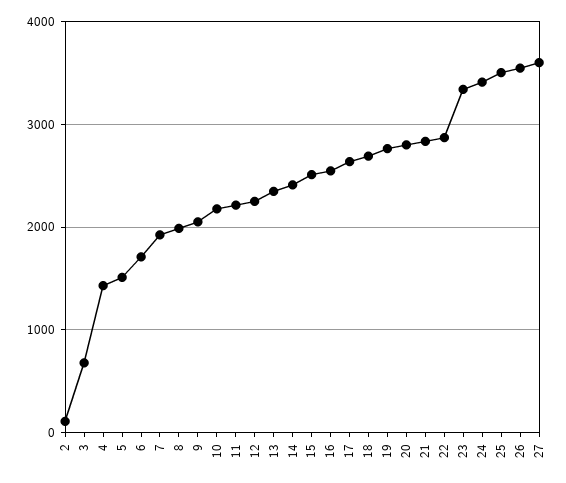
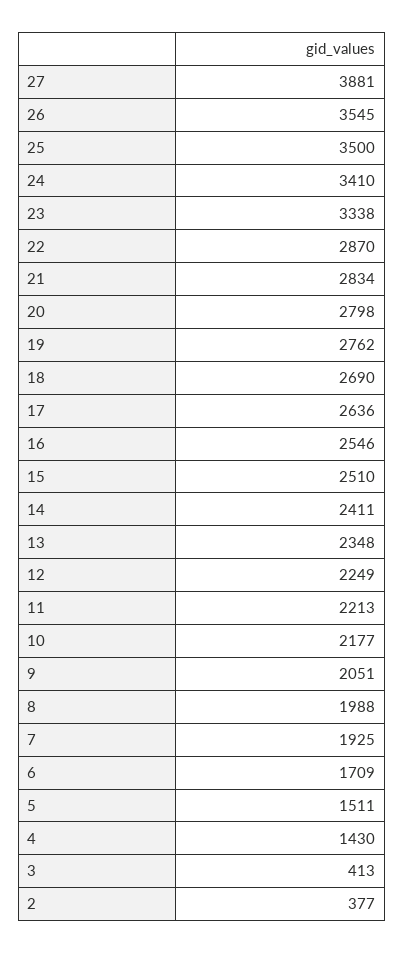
2: 100 -> 377
3: 700 -> 413
27: 3600 -> 3881

